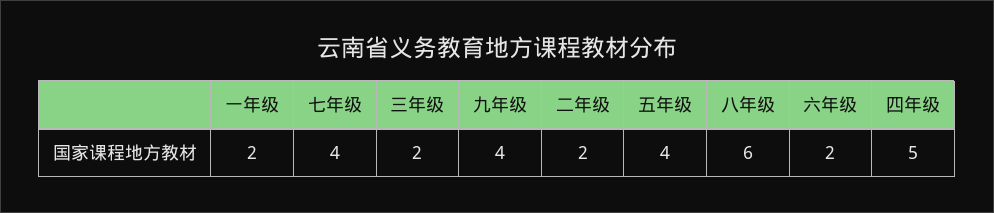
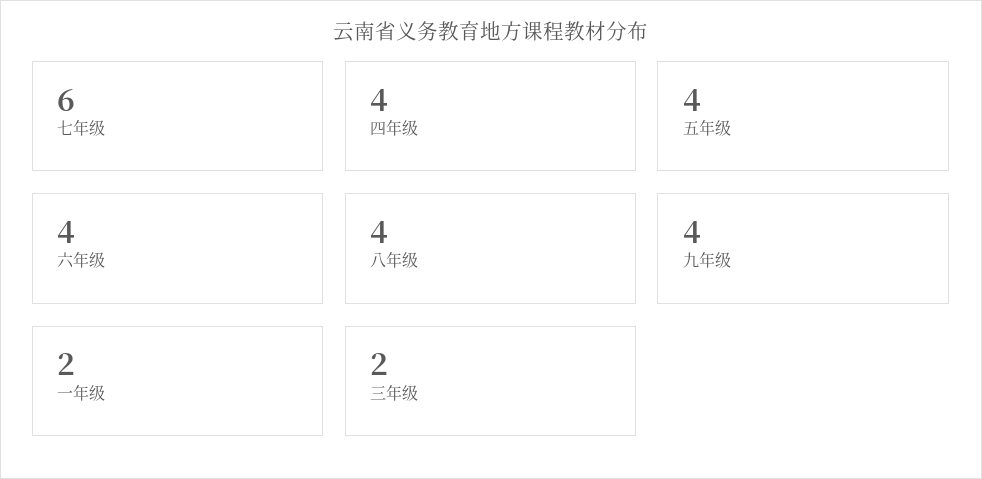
七年级: 4 -> 6
二年级: 2 -> none
八年级: 6 -> 4
六年级: 2 -> 4
四年级: 5 -> 4

